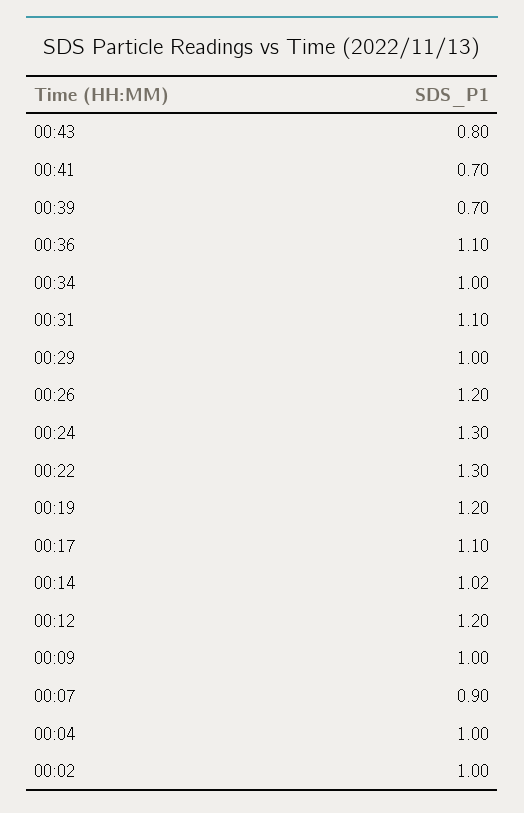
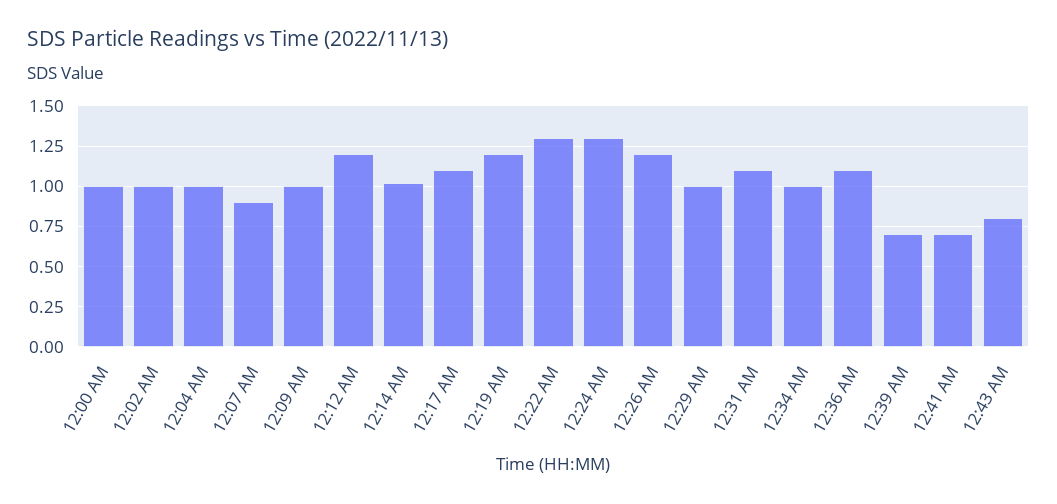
12:00 AM: none -> 1

